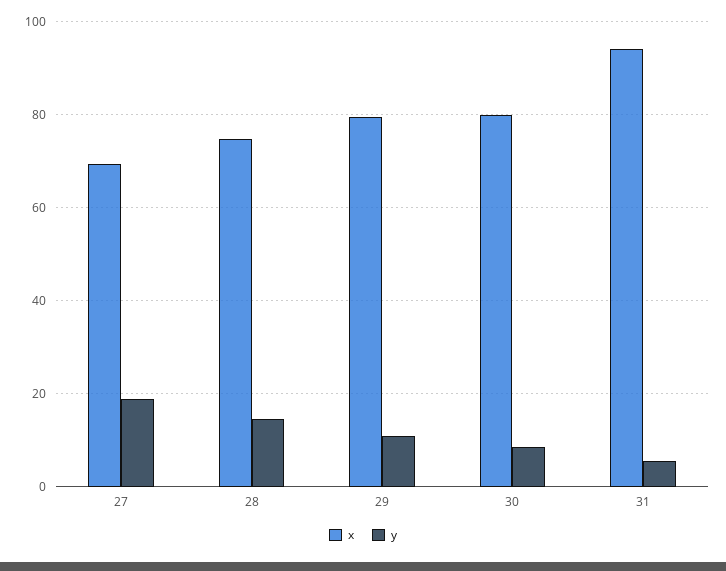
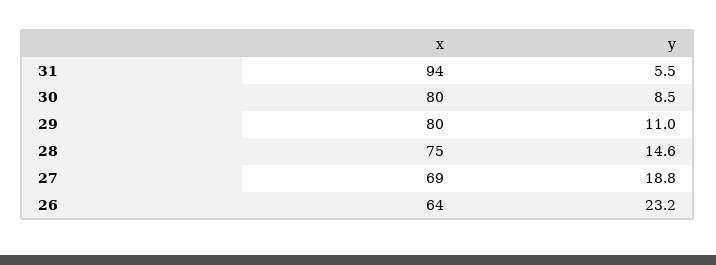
x, 26: none -> 64
y, 26: none -> 23.2

